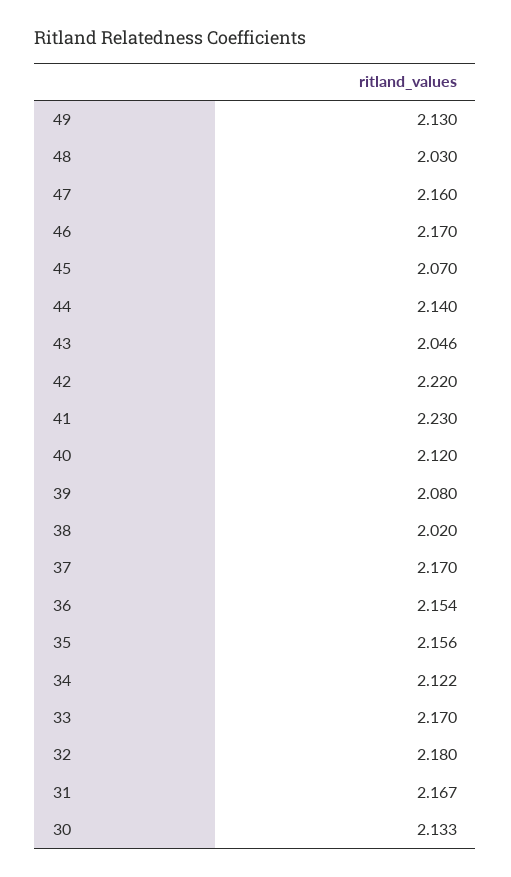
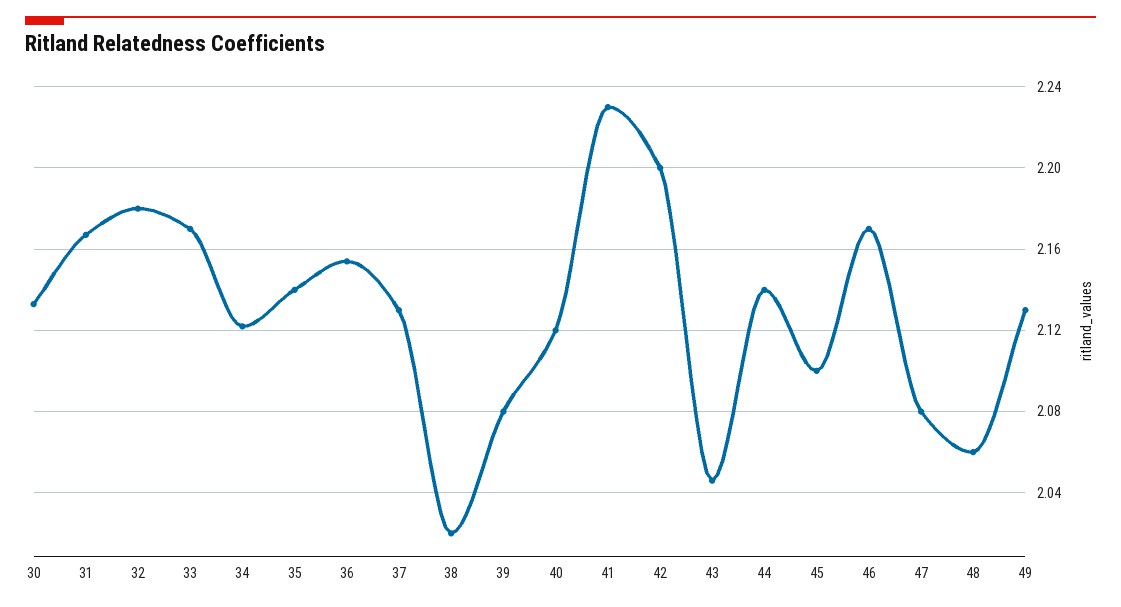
48: 2.03 -> 2.06
47: 2.16 -> 2.08
45: 2.07 -> 2.1
42: 2.22 -> 2.2
37: 2.17 -> 2.13
35: 2.156 -> 2.14

